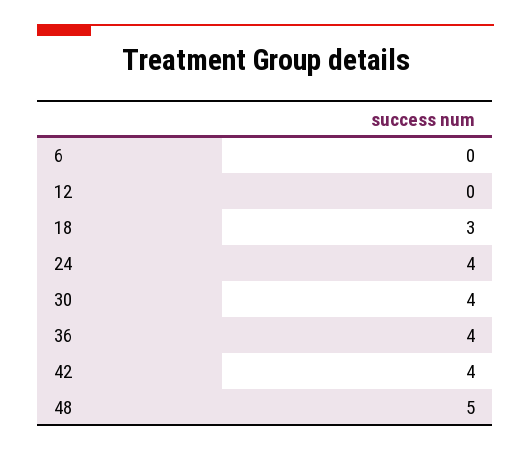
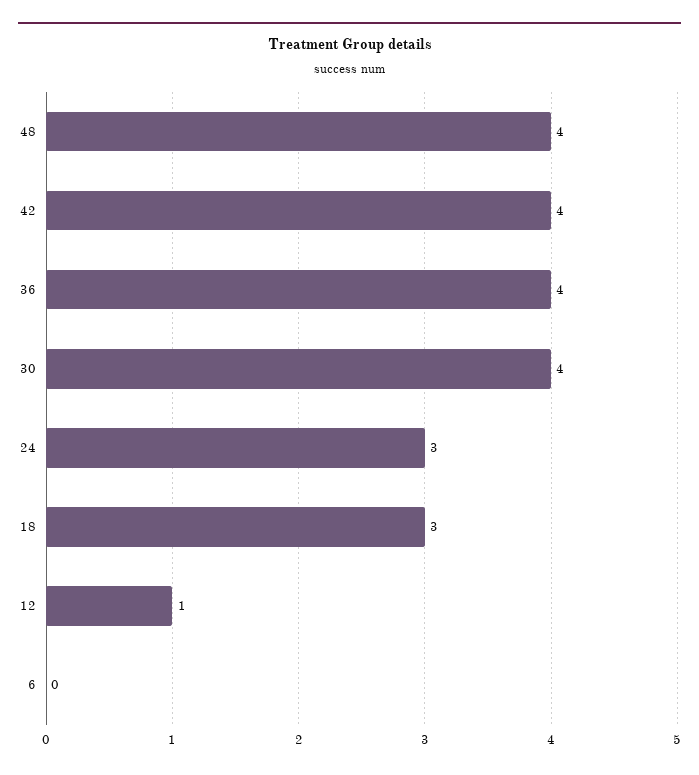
12: 0 -> 1
24: 4 -> 3
48: 5 -> 4

